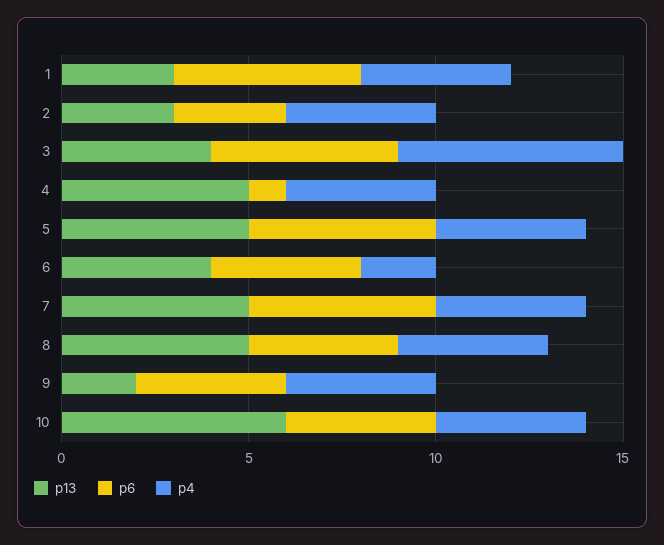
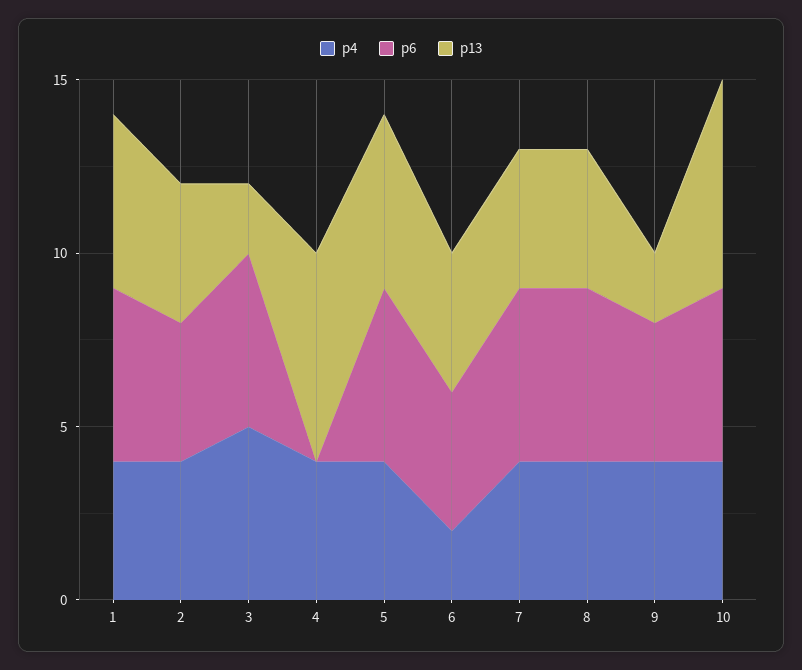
p13, 1: 3 -> 5
p13, 2: 3 -> 4
p6, 2: 3 -> 4
p13, 3: 4 -> 2
p4, 3: 6 -> 5
p13, 4: 5 -> 6
p6, 4: 1 -> 0
p13, 7: 5 -> 4
p13, 8: 5 -> 4
p6, 8: 4 -> 5
p6, 10: 4 -> 5

